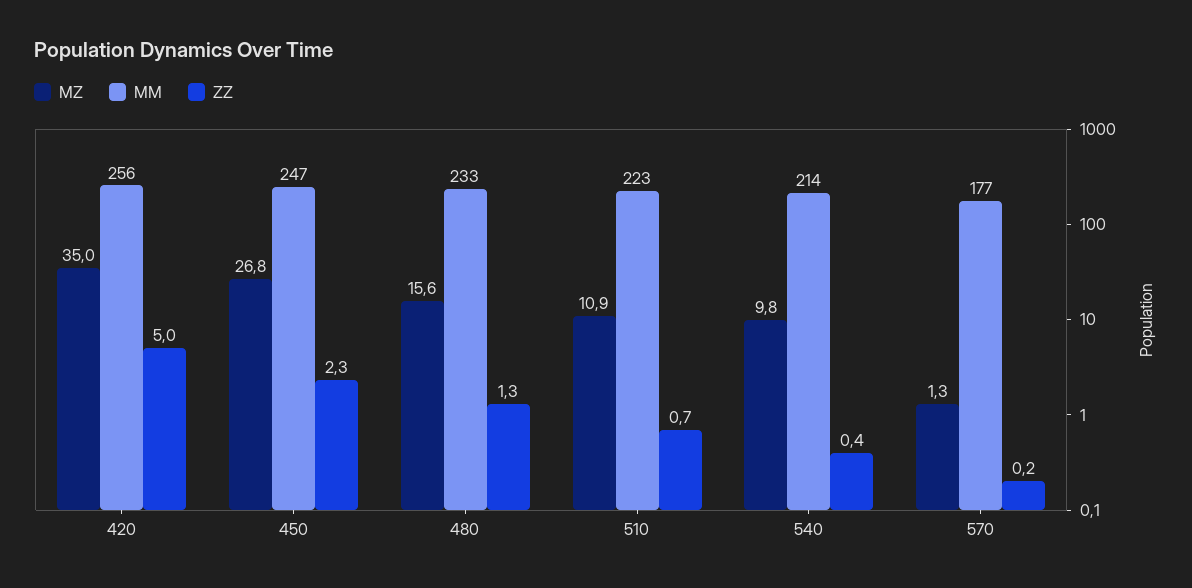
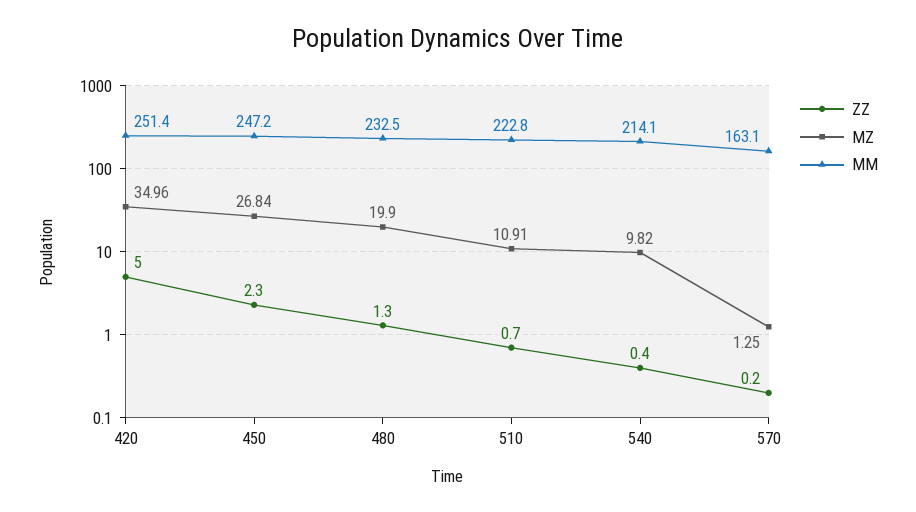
MM, 420: 256 -> 251.4
MZ, 480: 15.6 -> 19.9
MM, 570: 177 -> 163.1

